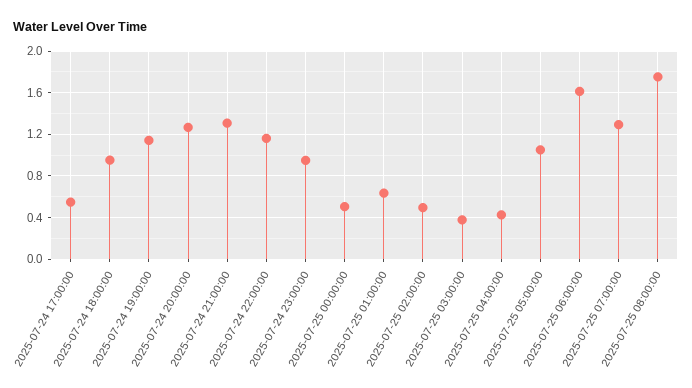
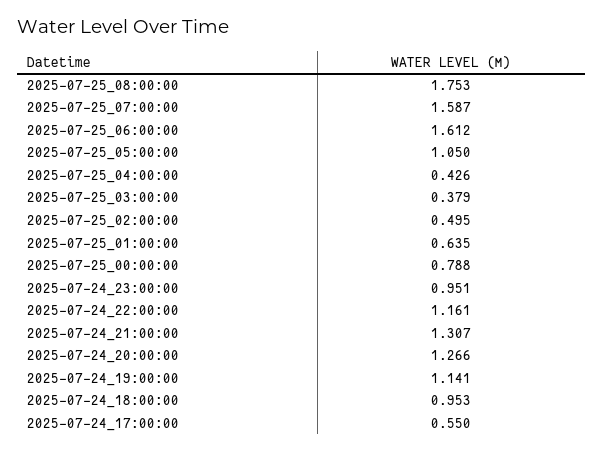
2025-07-25 00:00:00: 0.5 -> 0.788
2025-07-25 07:00:00: 1.3 -> 1.587

